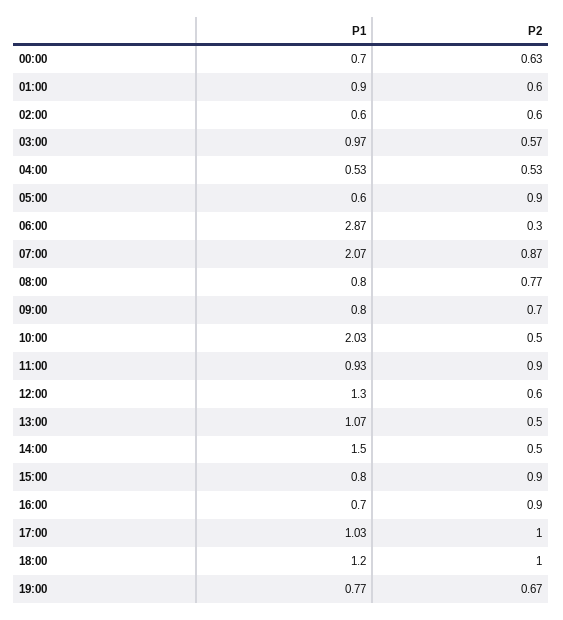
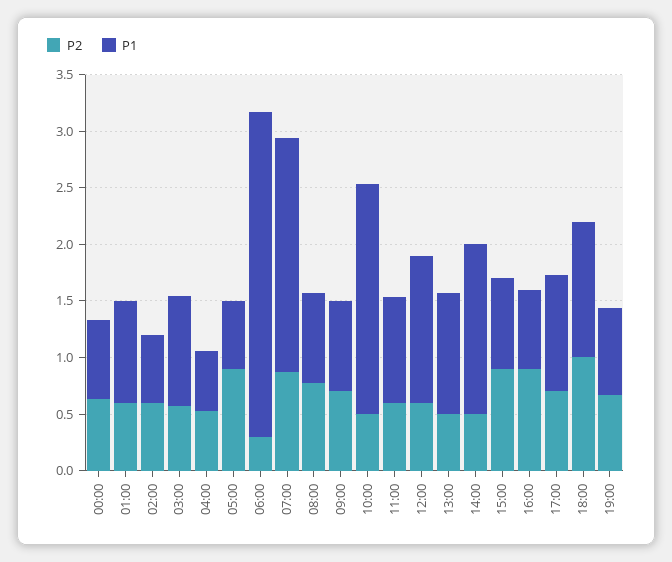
P2, 11:00: 0.9 -> 0.6
P2, 17:00: 1 -> 0.7

